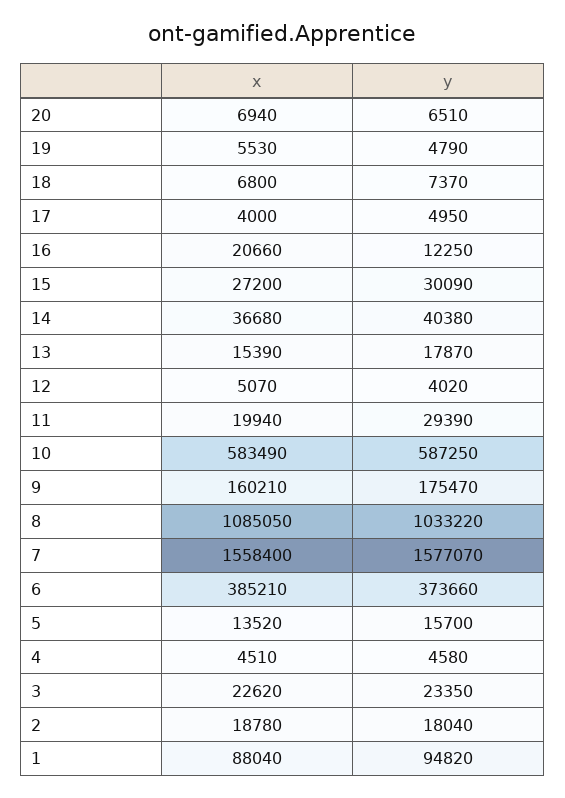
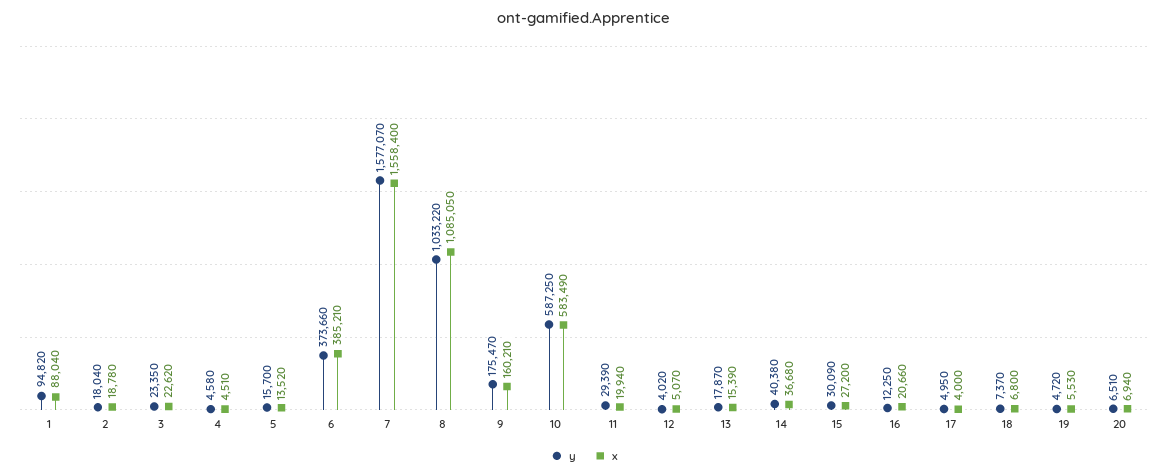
y, 19: 4790 -> 4720

